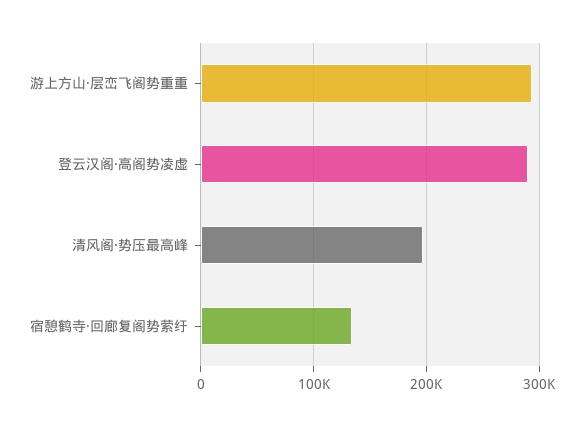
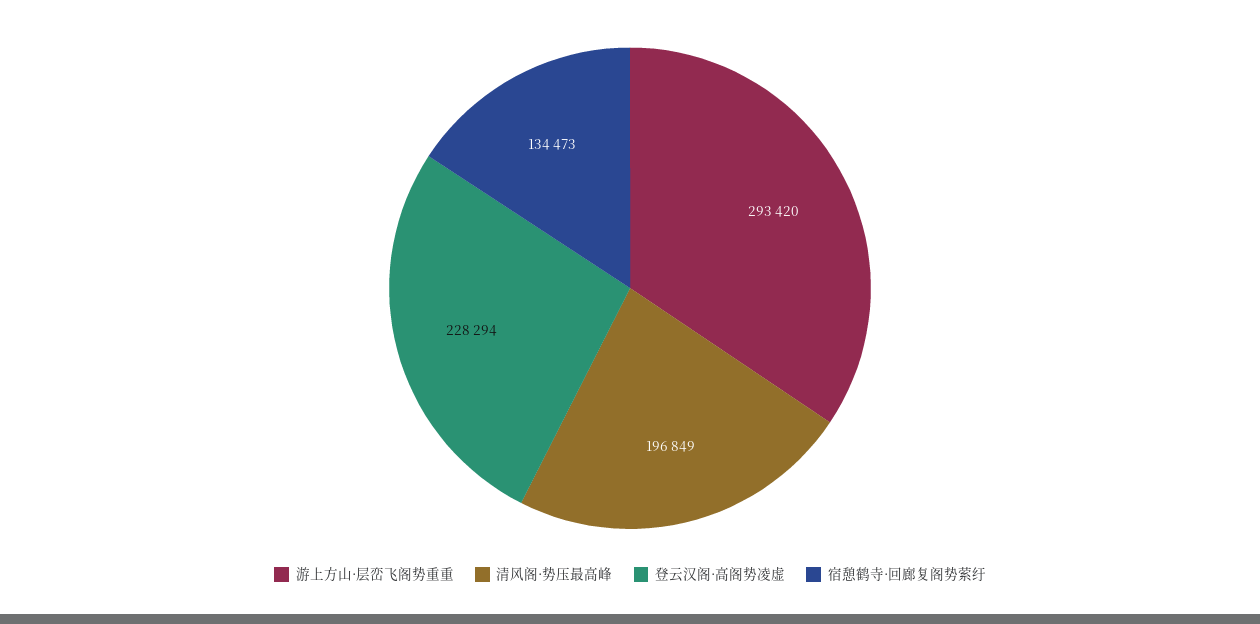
登云汉阁·高阁势凌虚: 290000 -> 228294

